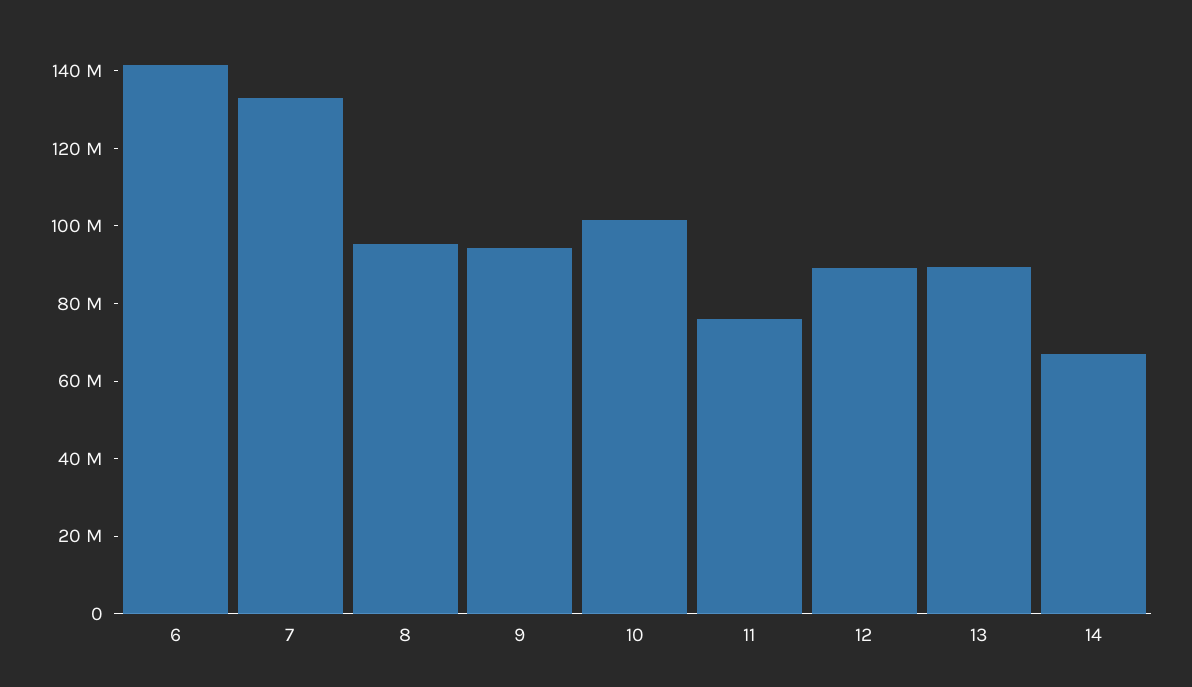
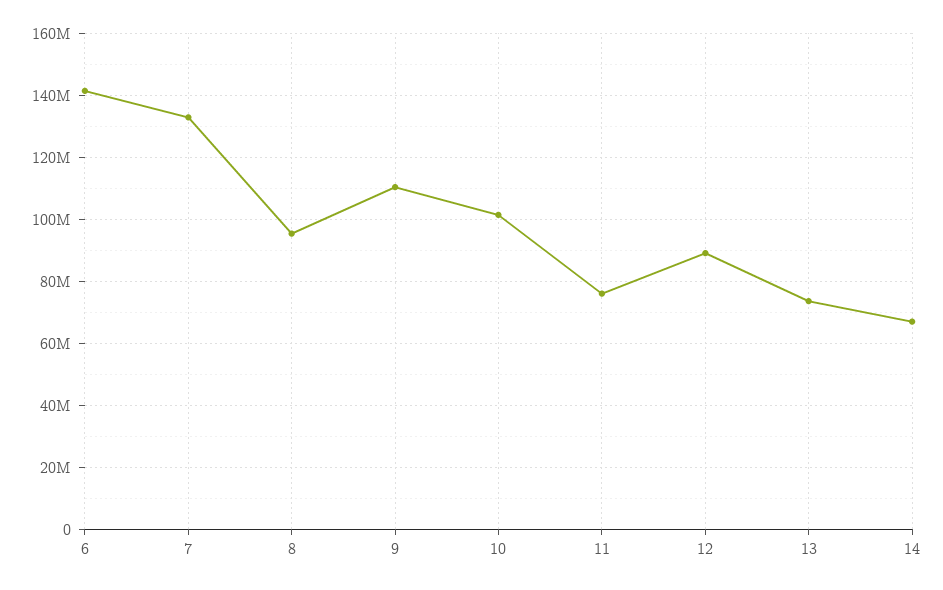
9: 95000000 -> 110000000
13: 90000000 -> 74000000

